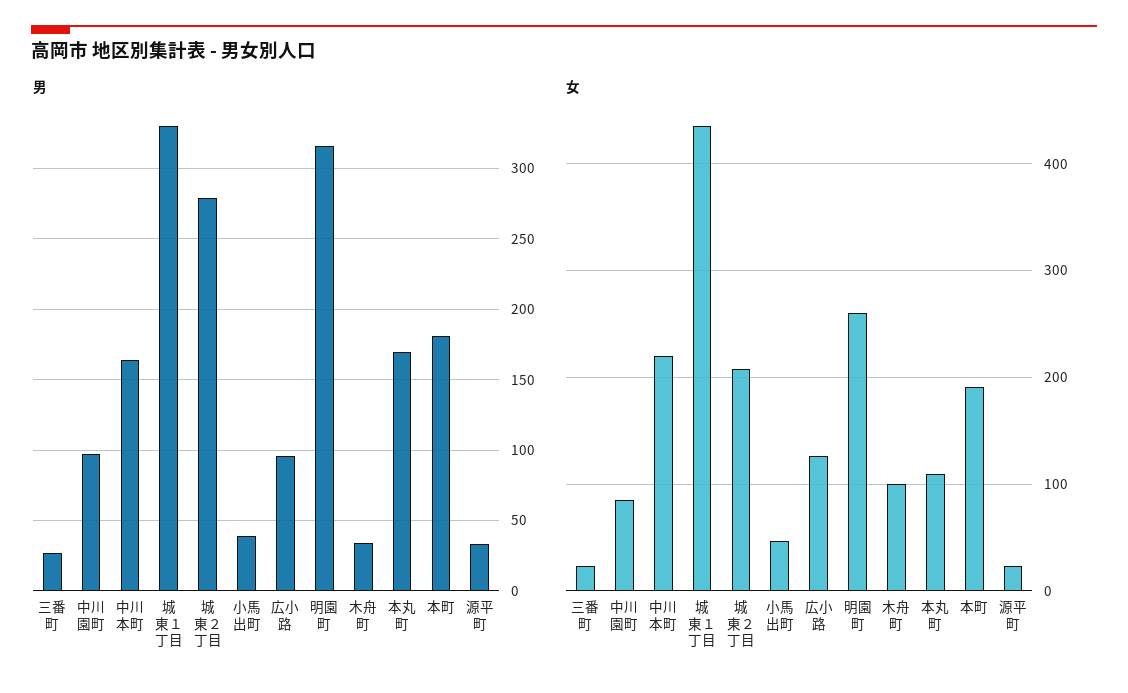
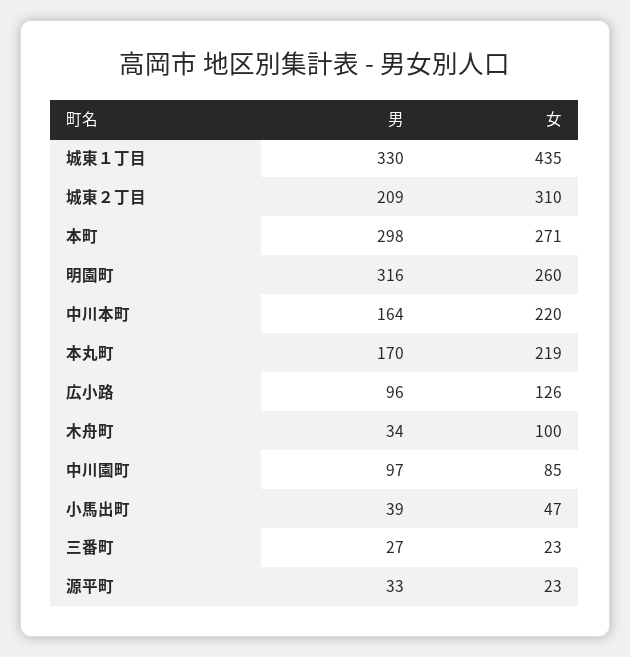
男, 城東２丁目: 280 -> 209
男, 本町: 180 -> 298
女, 城東２丁目: 210 -> 310
女, 本丸町: 110 -> 219
女, 本町: 190 -> 271

